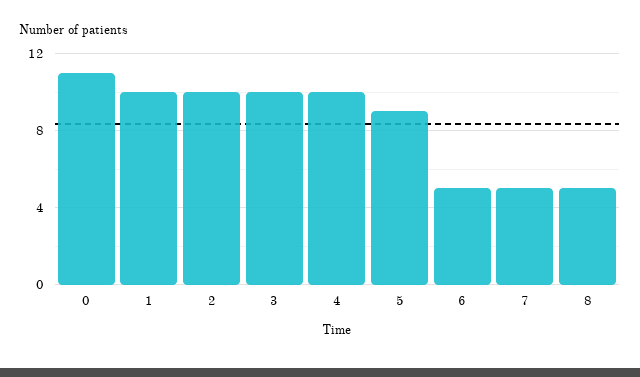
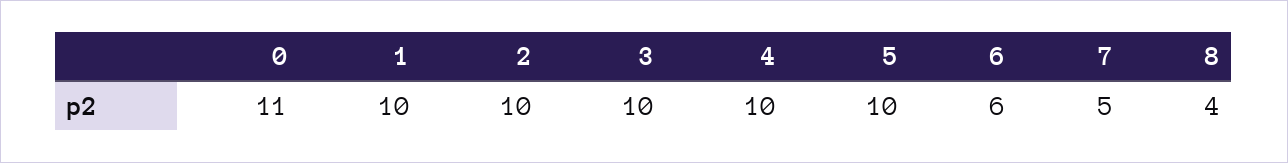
5: 9 -> 10
6: 5 -> 6
8: 5 -> 4

